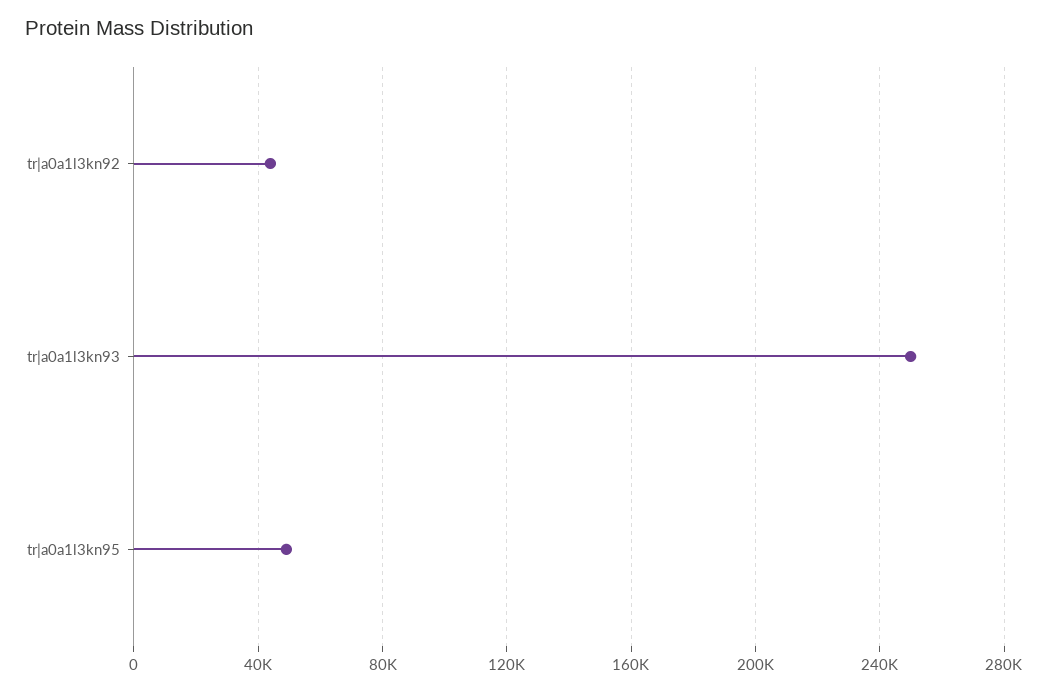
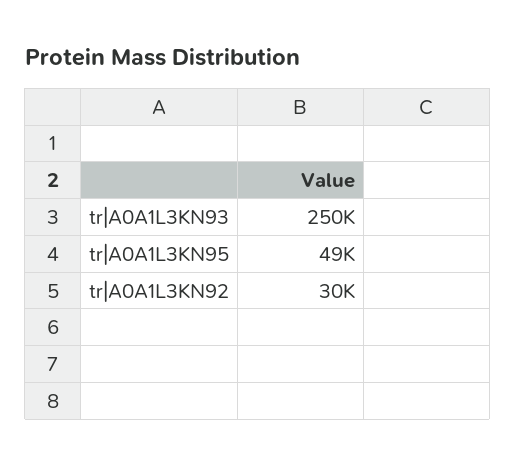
tr|a0a1l3kn92: 45000 -> 30000

